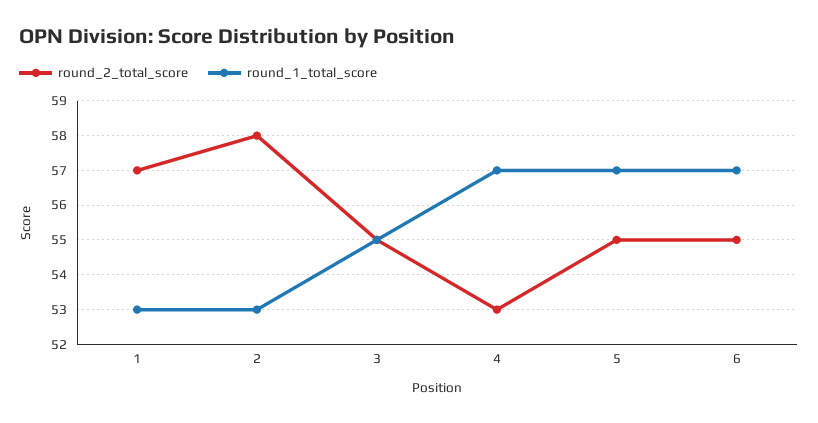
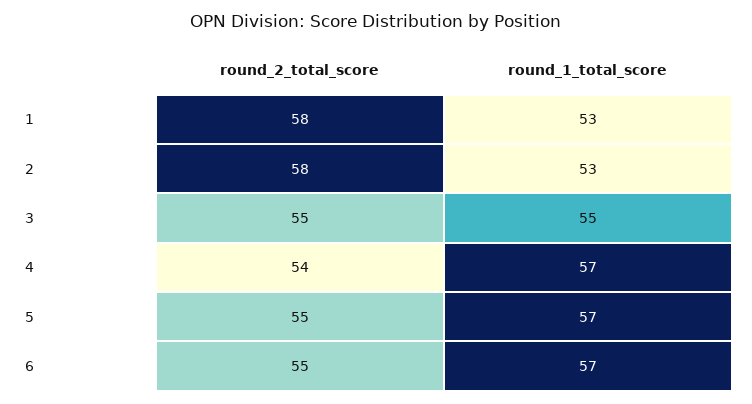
round_2_total_score, 1: 57 -> 58
round_2_total_score, 4: 53 -> 54

